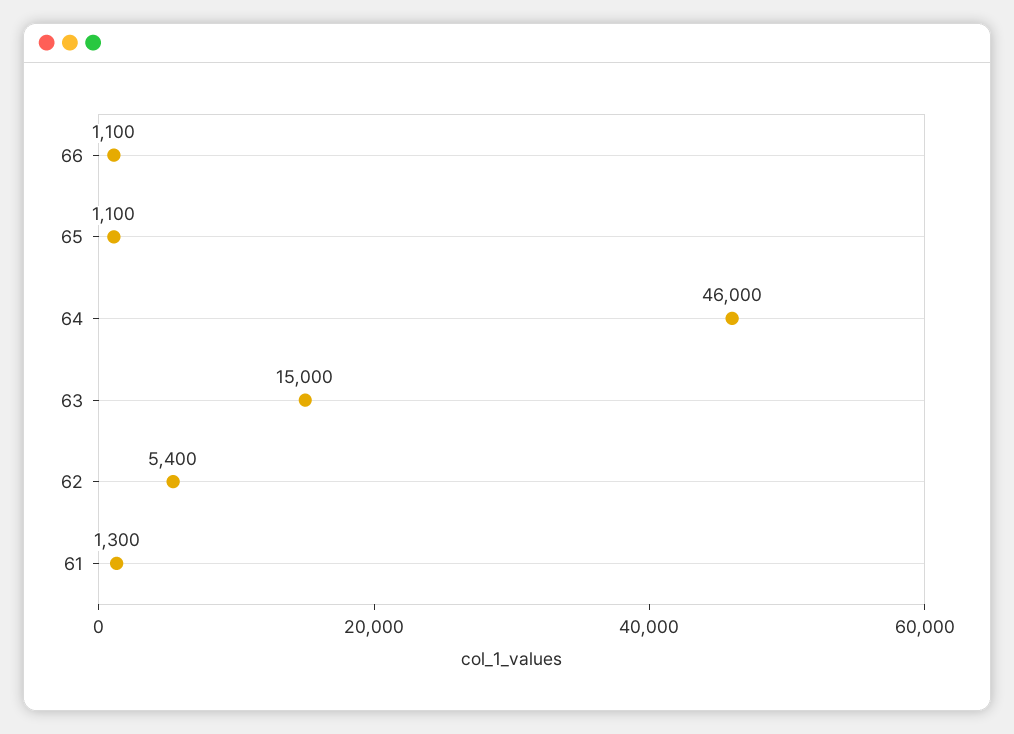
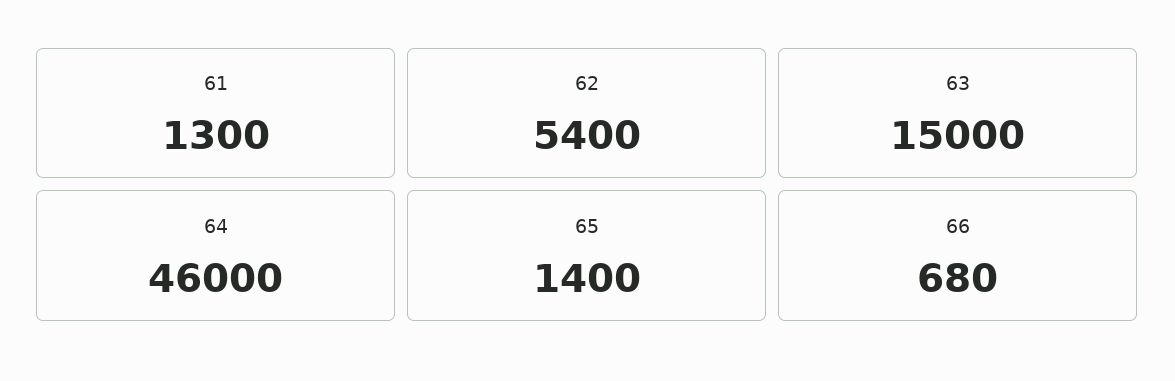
66: 1100 -> 680
65: 1100 -> 1400

